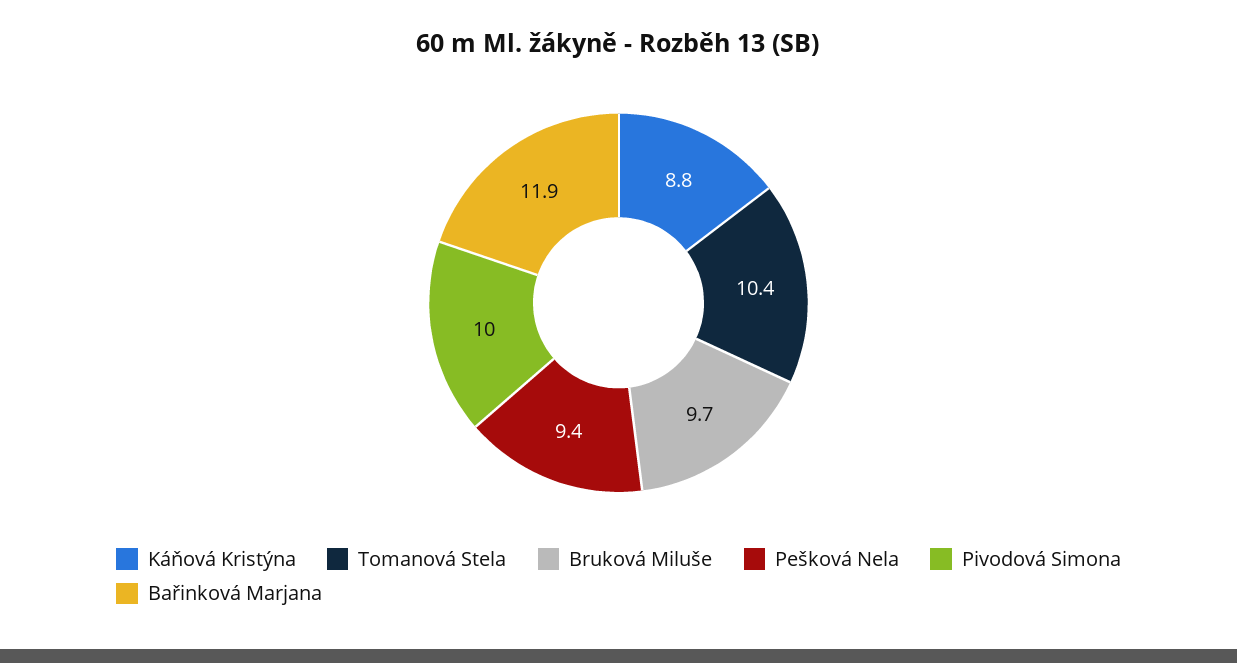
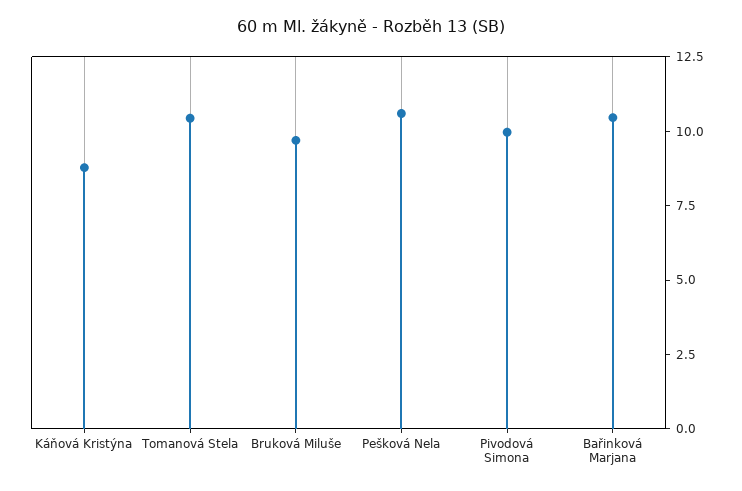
Pešková Nela: 9.4 -> 10.5
Bařinková Marjana: 11.9 -> 10.5

